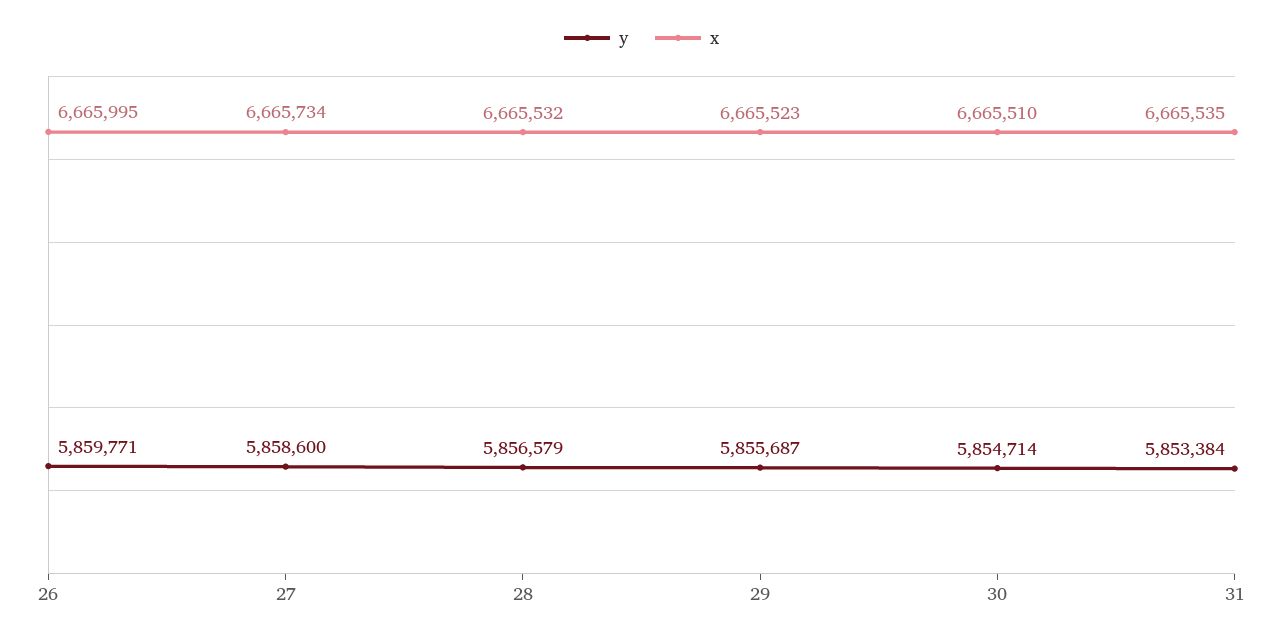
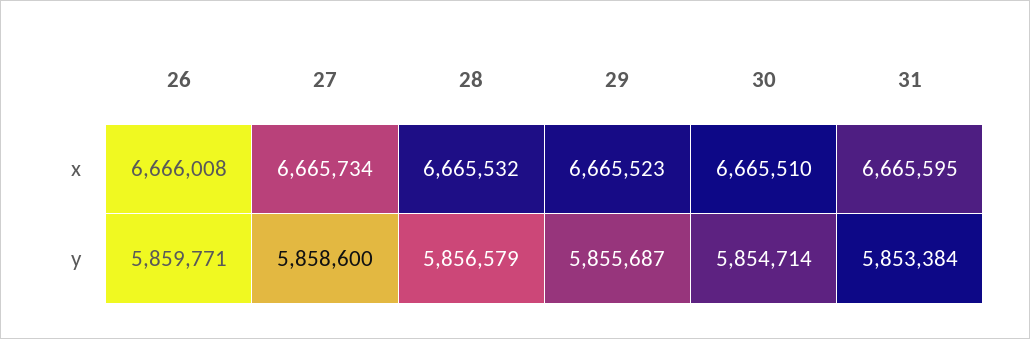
x, 26: 6665995 -> 6666008
x, 31: 6665535 -> 6665595

